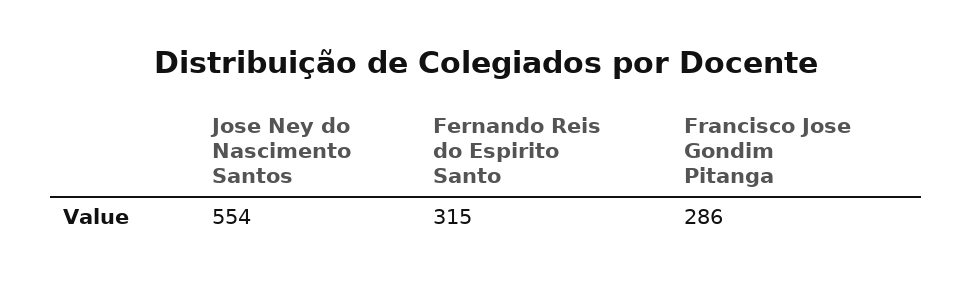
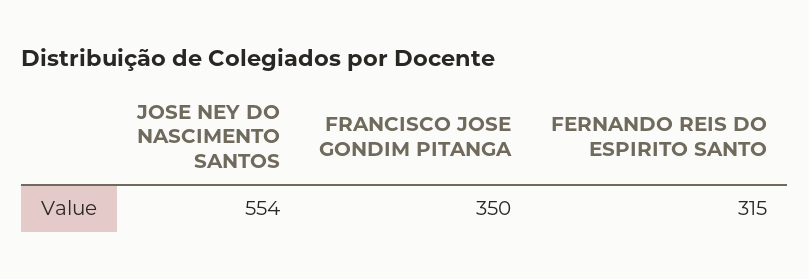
Francisco Jose Gondim Pitanga: 286 -> 350

